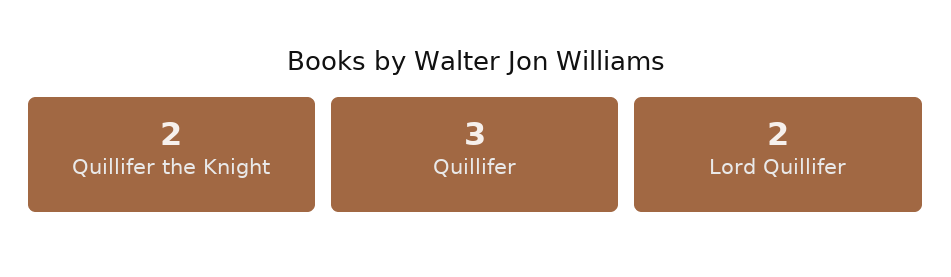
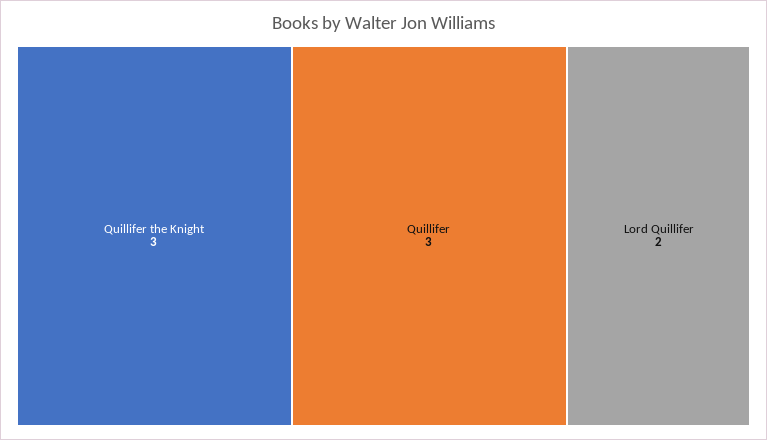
Quillifer the Knight: 2 -> 3

